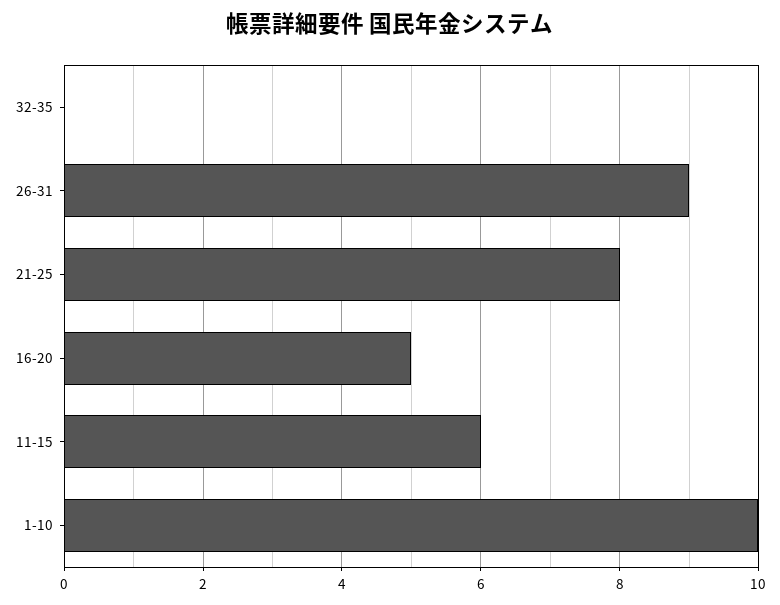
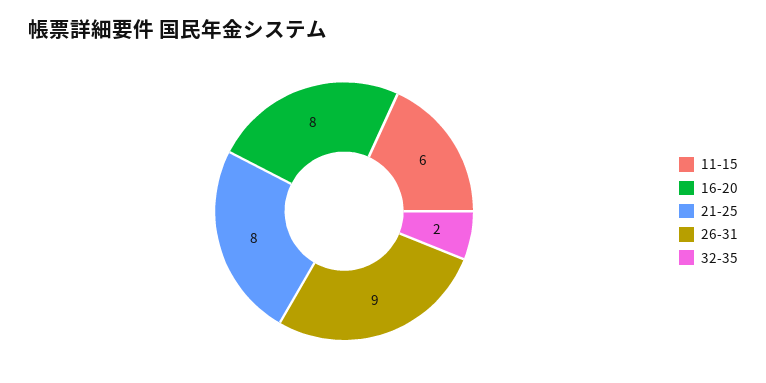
32-35: 0 -> 2
16-20: 5 -> 8
1-10: 10 -> none

